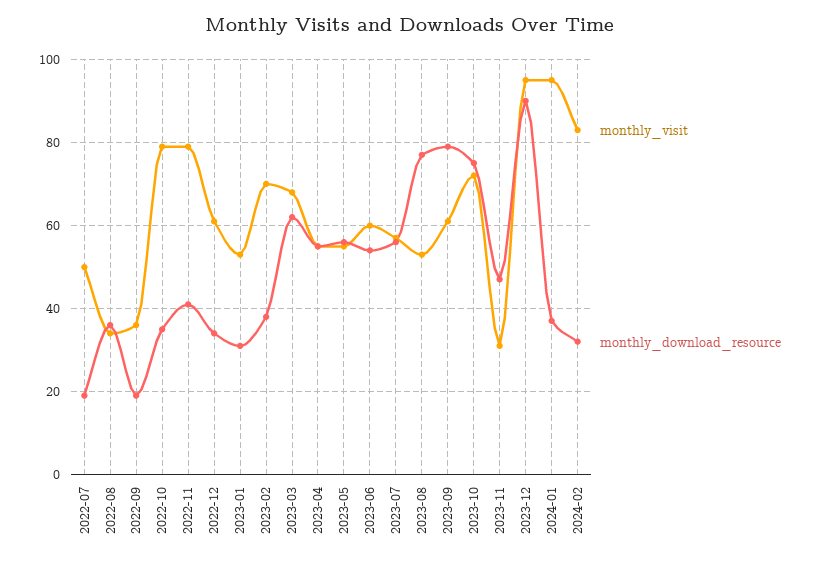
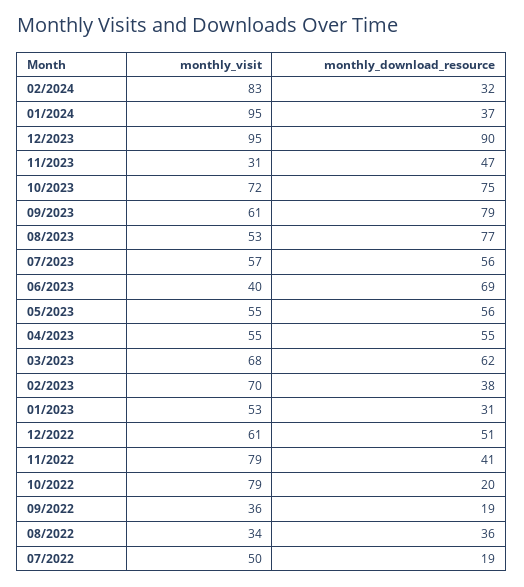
monthly_download_resource, 2022-10: 35 -> 20
monthly_download_resource, 2022-12: 35 -> 51
monthly_visit, 2023-06: 60 -> 40
monthly_download_resource, 2023-06: 55 -> 69

